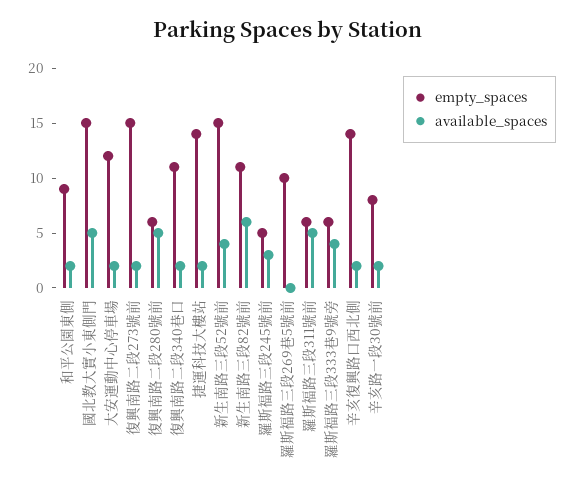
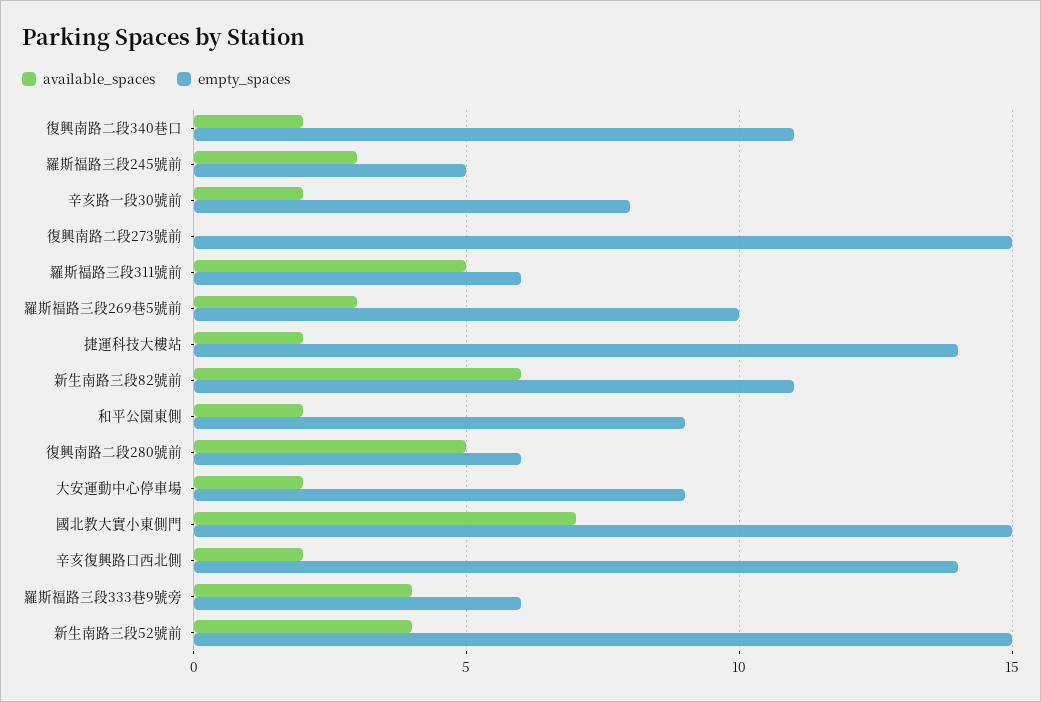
available_spaces, 國北教大實小東側門: 5 -> 7
empty_spaces, 大安運動中心停車場: 12 -> 9
available_spaces, 復興南路二段273號前: 2 -> 0
available_spaces, 羅斯福路三段269巷5號前: 0 -> 3

